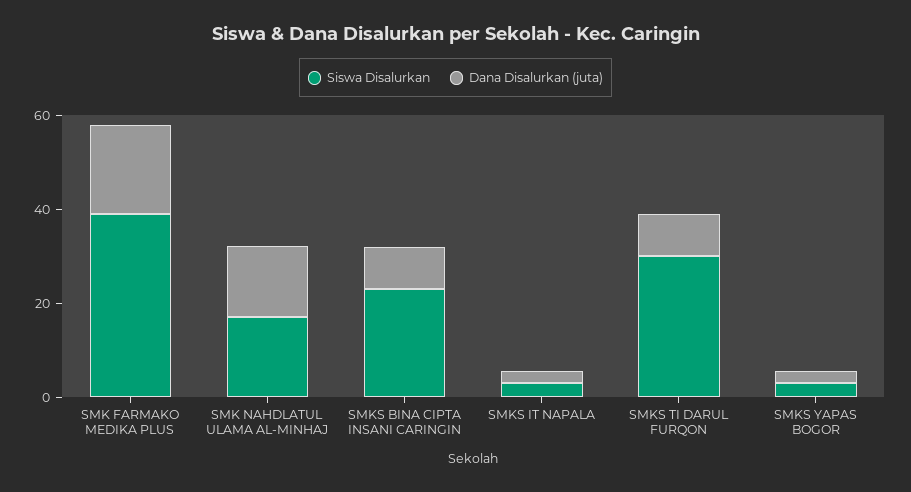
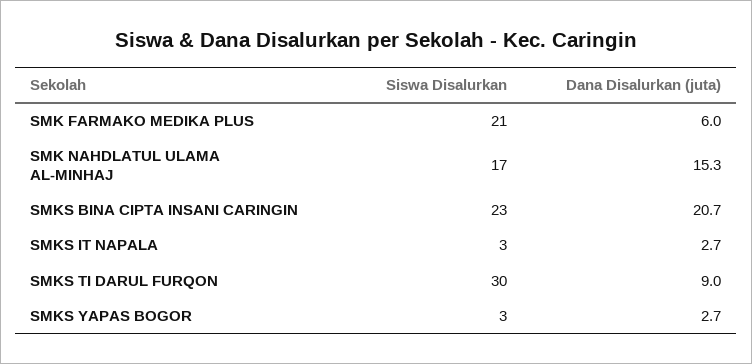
Siswa Disalurkan, SMK FARMAKO MEDIKA PLUS: 40 -> 21
Dana Disalurkan (juta), SMK FARMAKO MEDIKA PLUS: 20 -> 6
Dana Disalurkan (juta), SMKS BINA CIPTA INSANI CARINGIN: 10 -> 20.7

